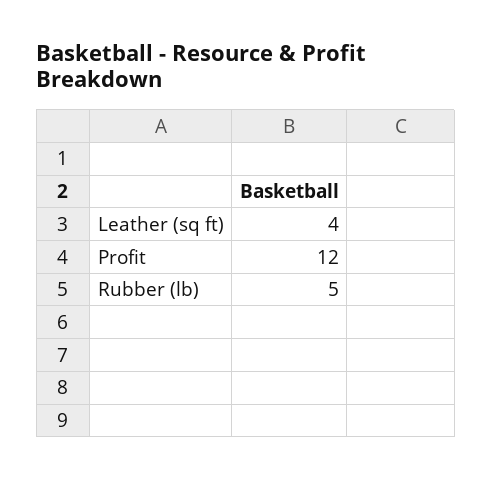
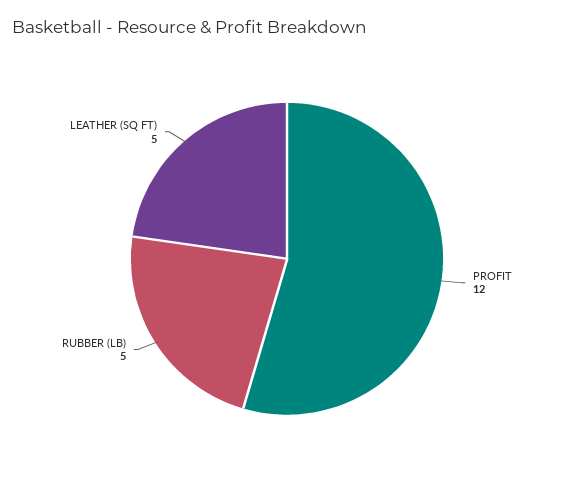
Leather (sq ft): 4 -> 5

